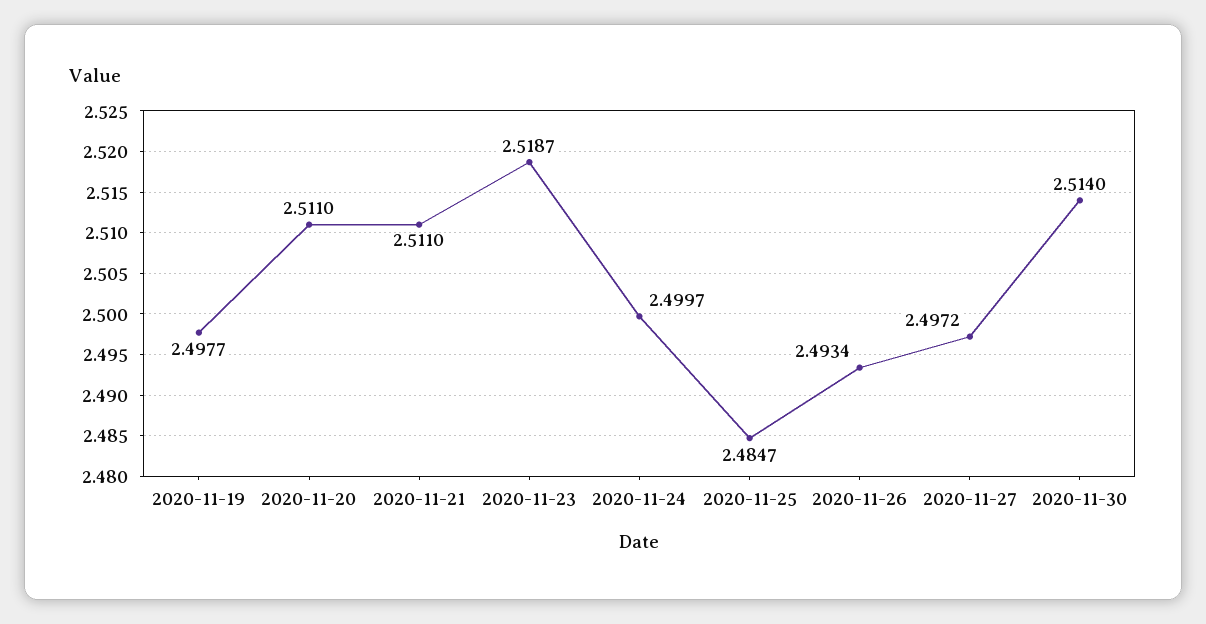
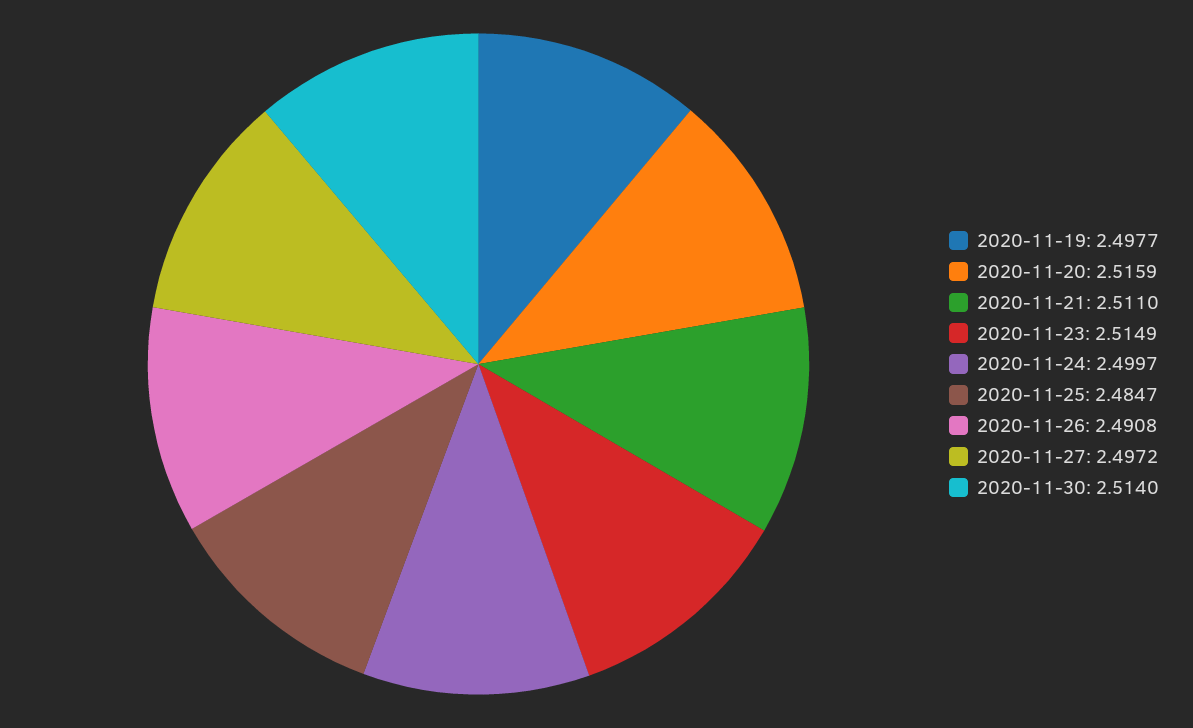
2020-11-20: 2.511 -> 2.5159
2020-11-23: 2.5187 -> 2.5149
2020-11-26: 2.4934 -> 2.4908

